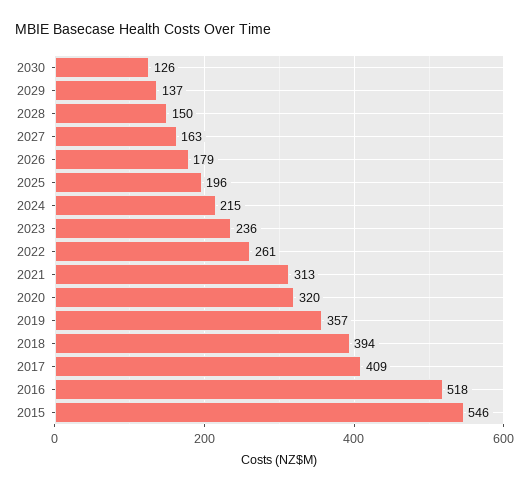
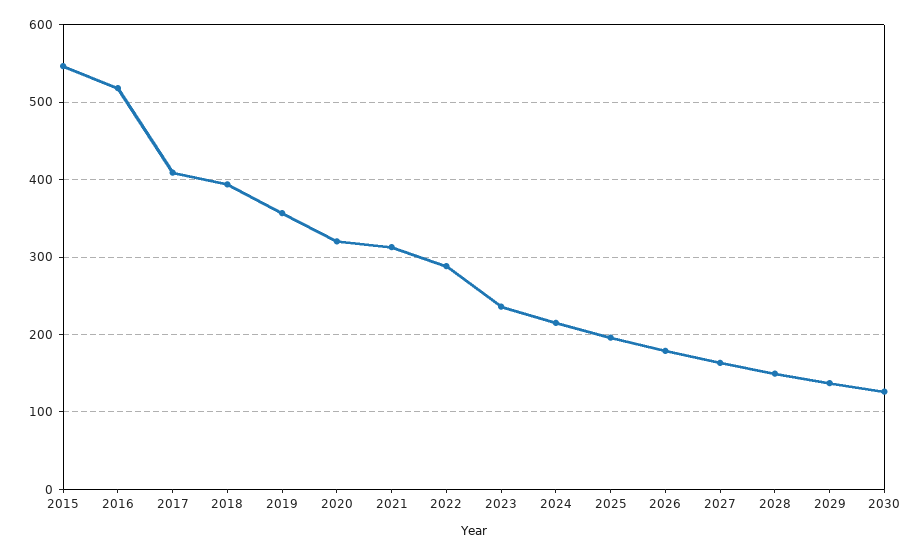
2022: 261 -> 290

